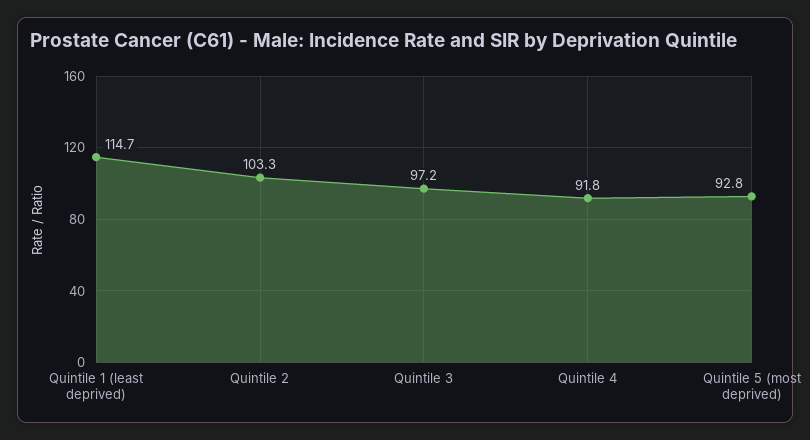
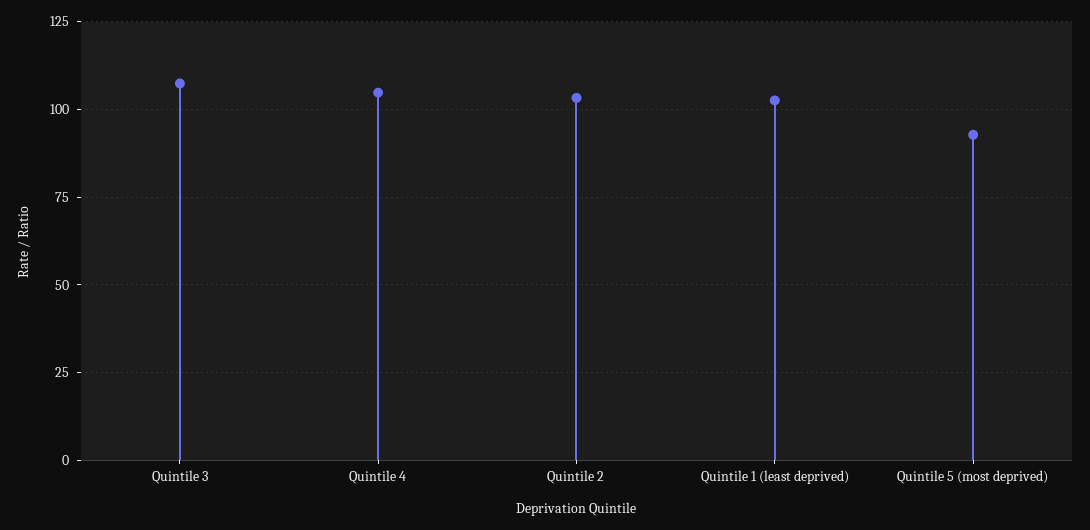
Quintile 1 (least deprived): 114.7 -> 102.5
Quintile 3: 97.2 -> 107.5
Quintile 4: 91.8 -> 105

